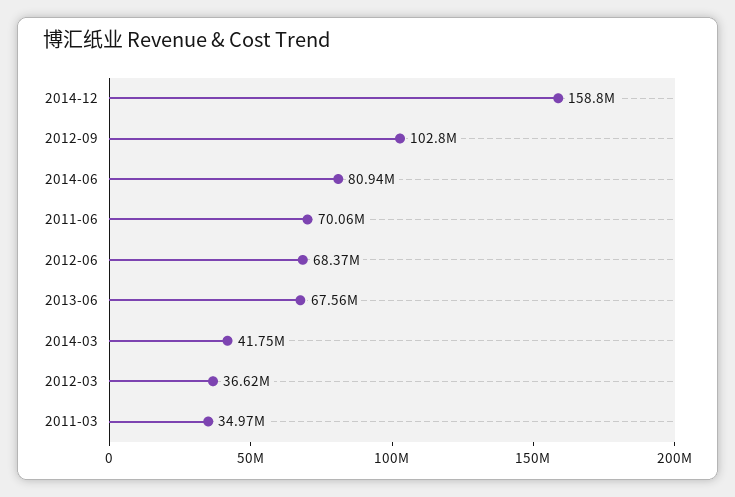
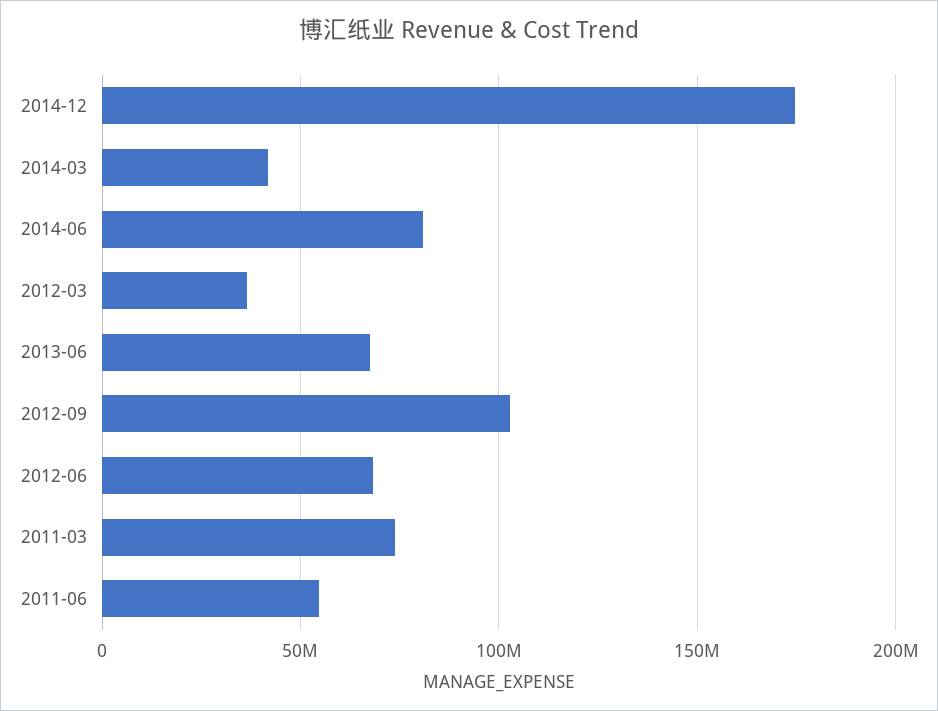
2014-12: 158800000 -> 175000000
2011-06: 70060000 -> 55000000
2011-03: 34970000 -> 75000000

